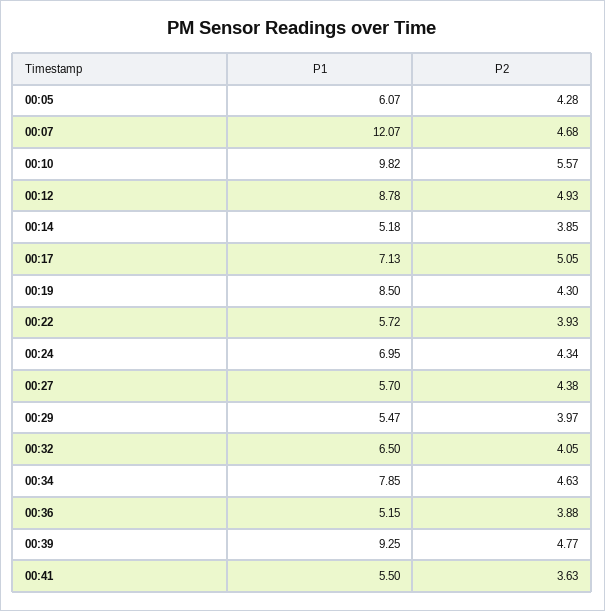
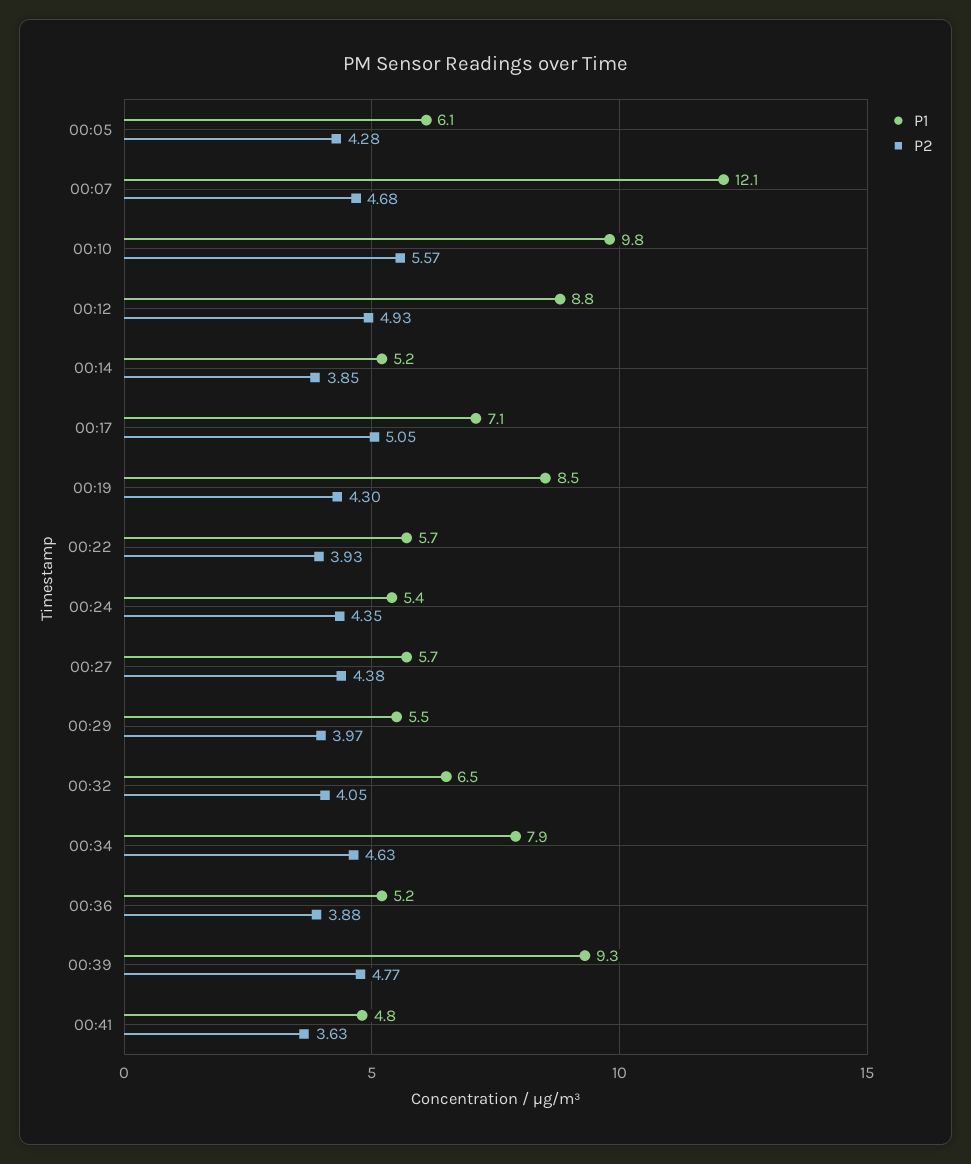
P1, 00:24: 6.95 -> 5.4
P2, 00:24: 4.34 -> 4.35
P1, 00:41: 5.5 -> 4.8

